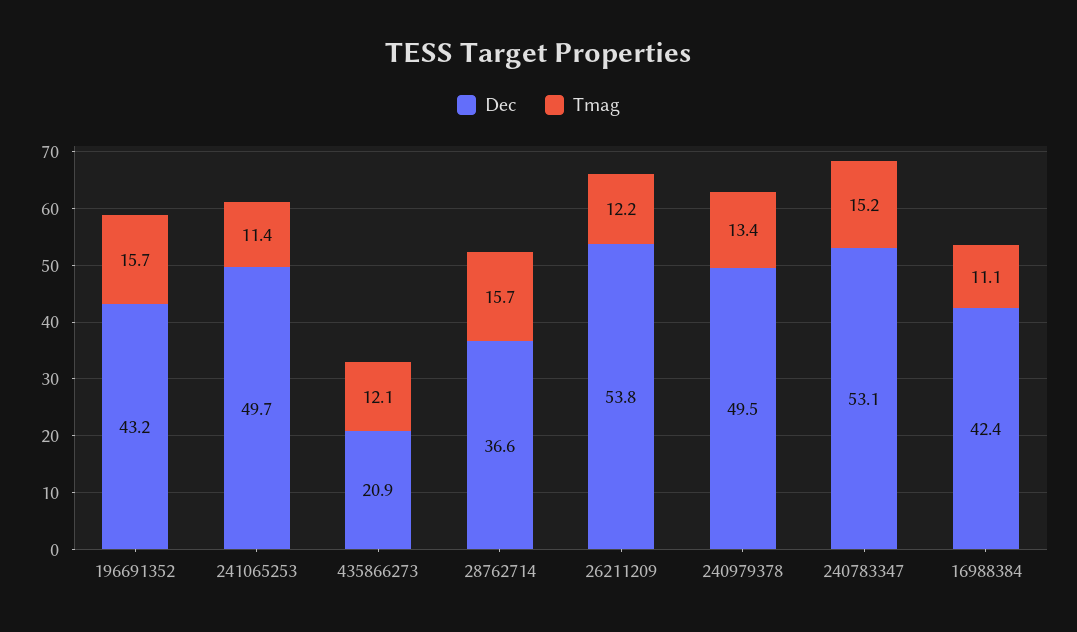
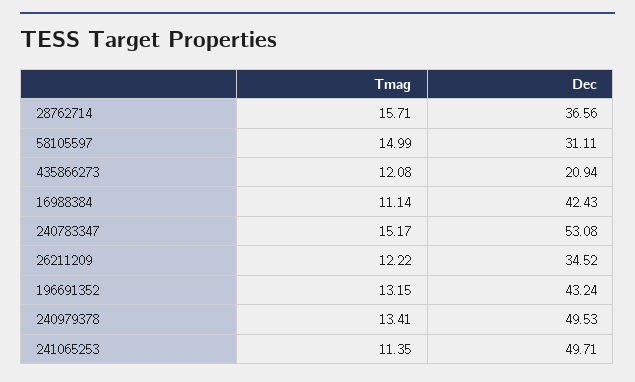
Tmag, 196691352: 15.7 -> 13.15
Dec, 26211209: 53.8 -> 34.52
Tmag, 58105597: none -> 14.99
Dec, 58105597: none -> 31.11

